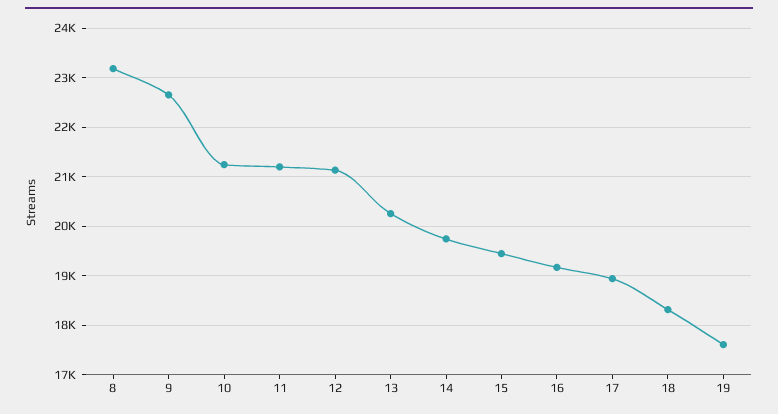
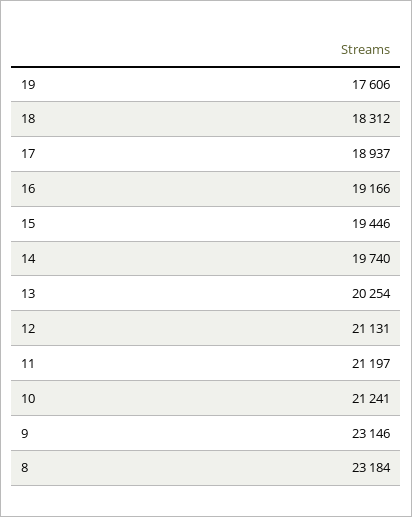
9: 22600 -> 23146

